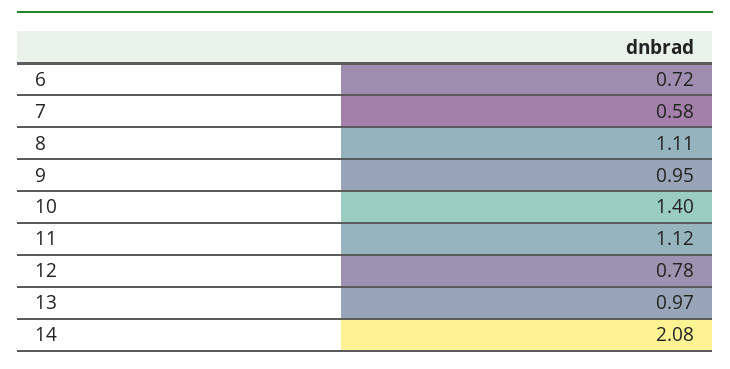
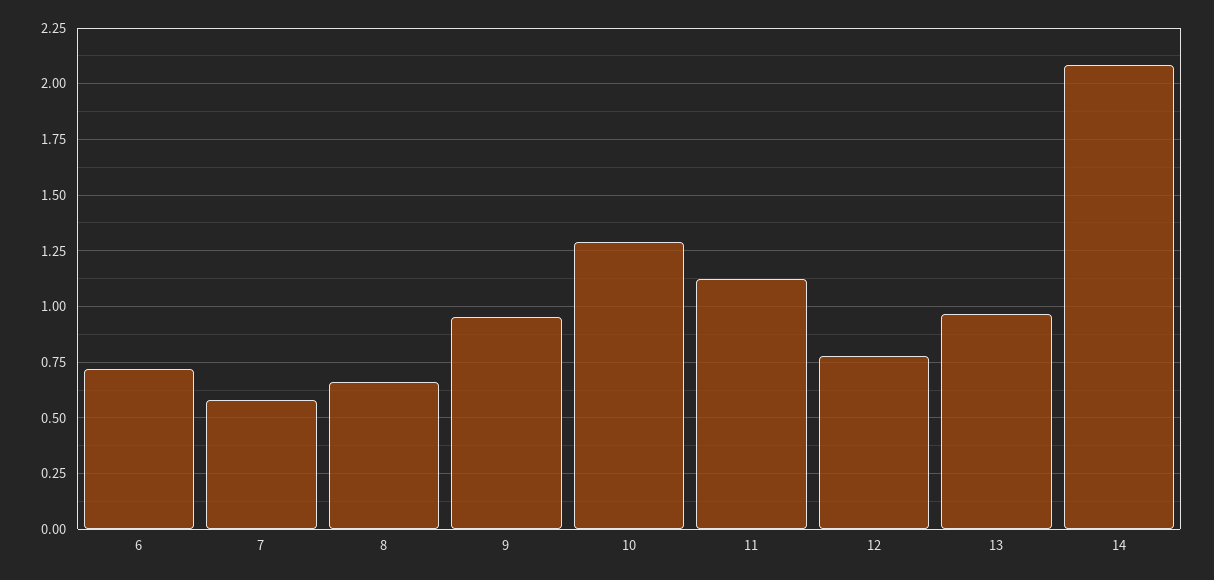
8: 1.11 -> 0.65
10: 1.4 -> 1.3

